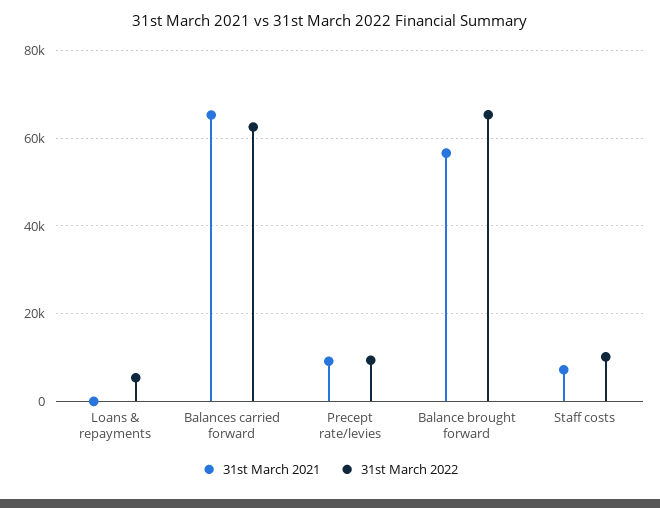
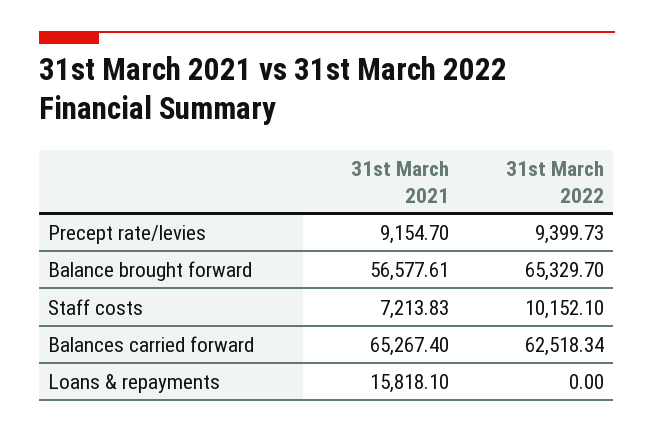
31st March 2021, Loans & repayments: 0 -> 15818.1
31st March 2022, Loans & repayments: 6000 -> 0

